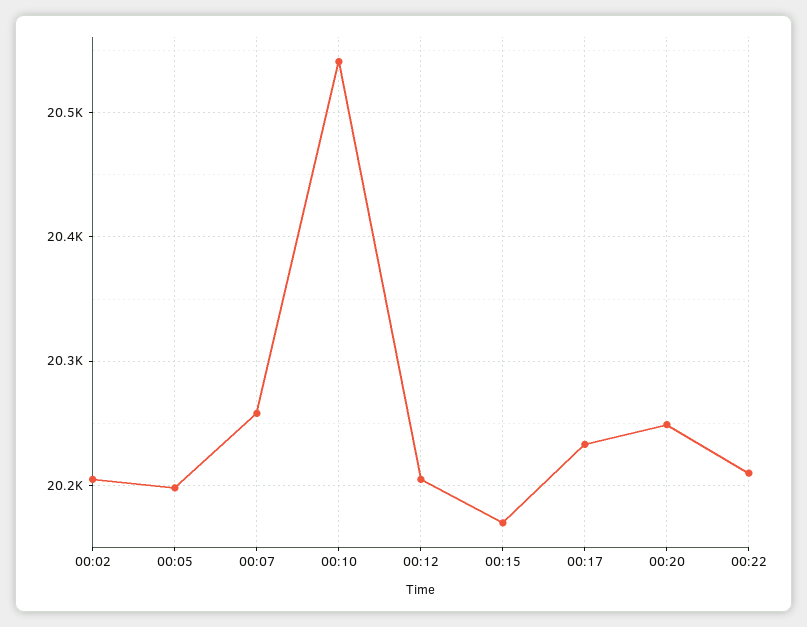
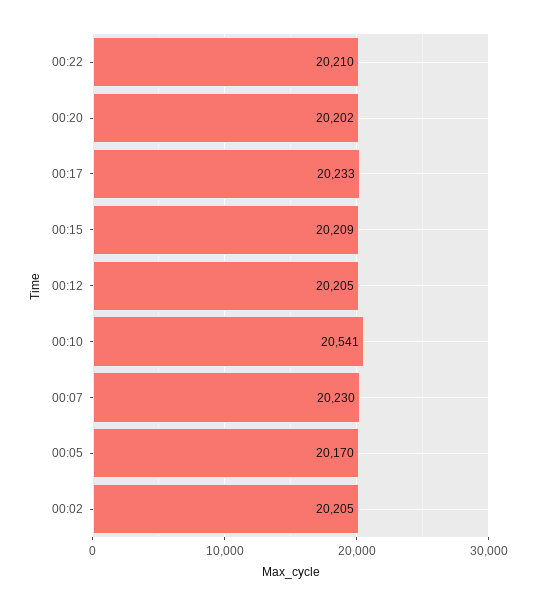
00:05: 20200 -> 20170
00:07: 20260 -> 20230
00:15: 20170 -> 20209
00:20: 20250 -> 20202

